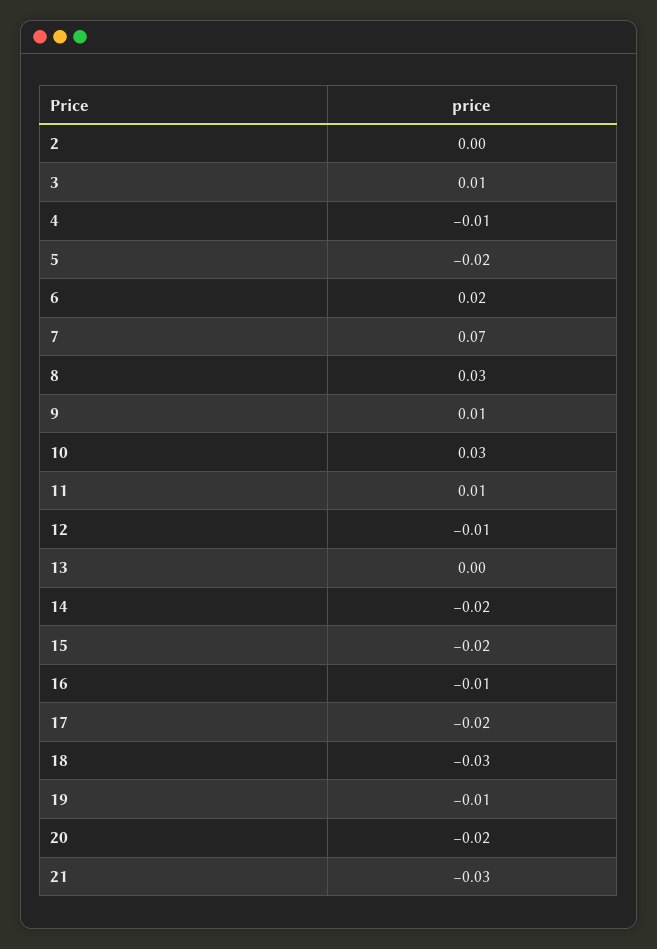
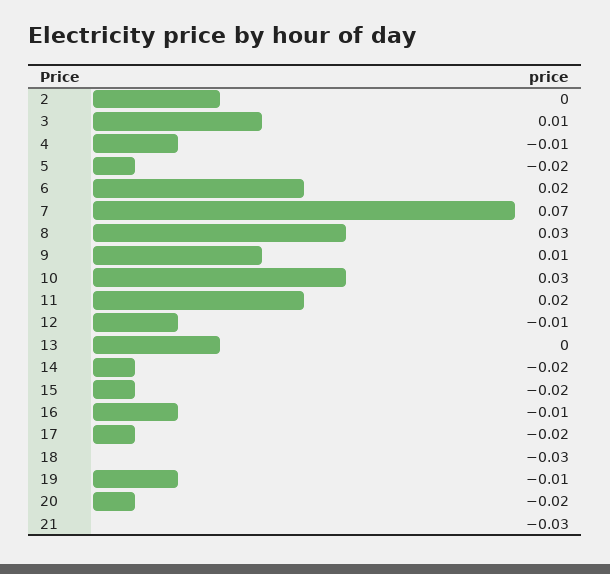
11: 0.01 -> 0.02

